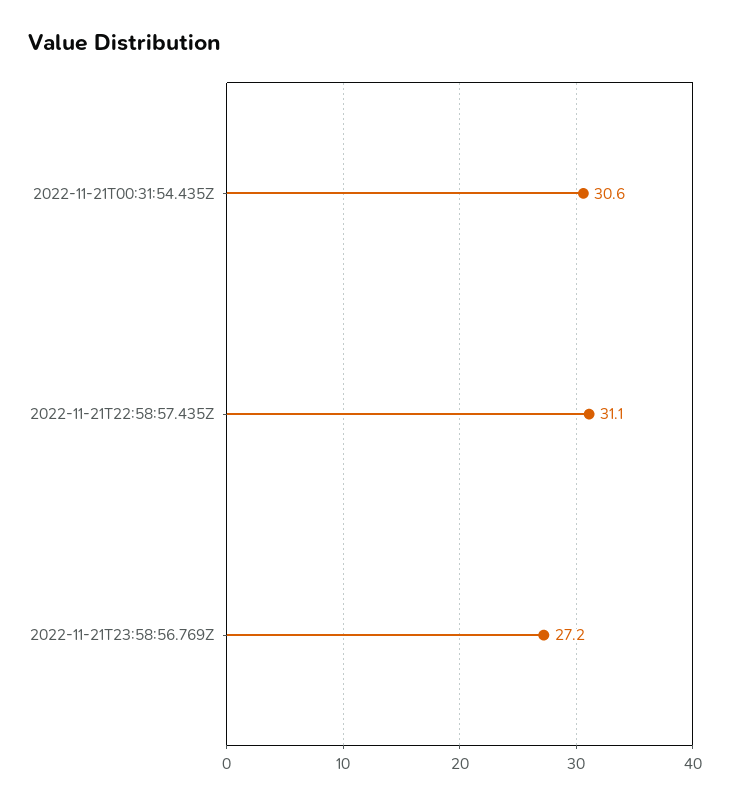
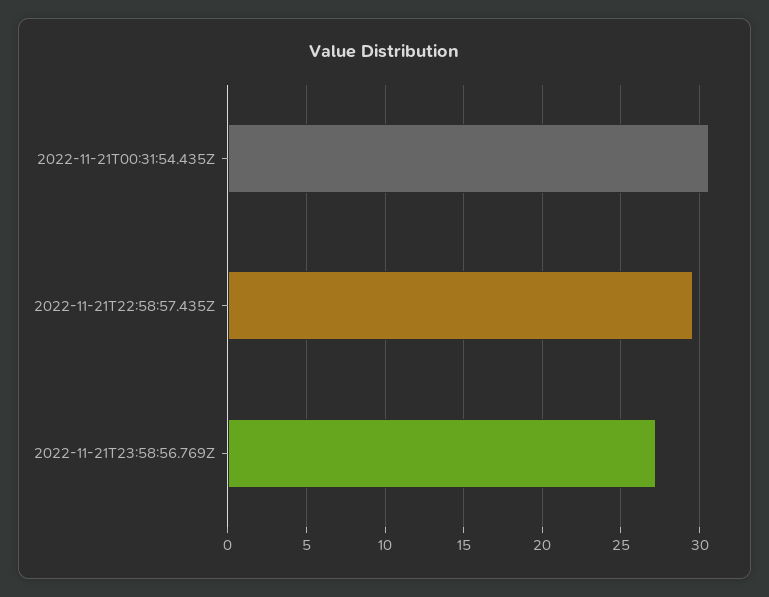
2022-11-21T22:58:57.435Z: 31.1 -> 29.5

